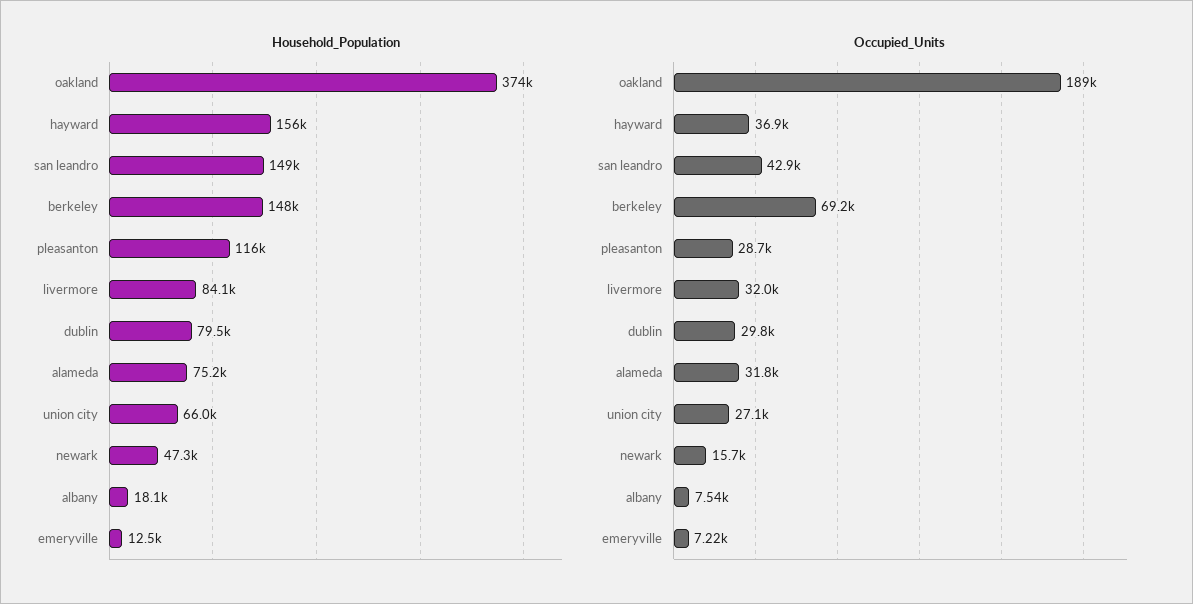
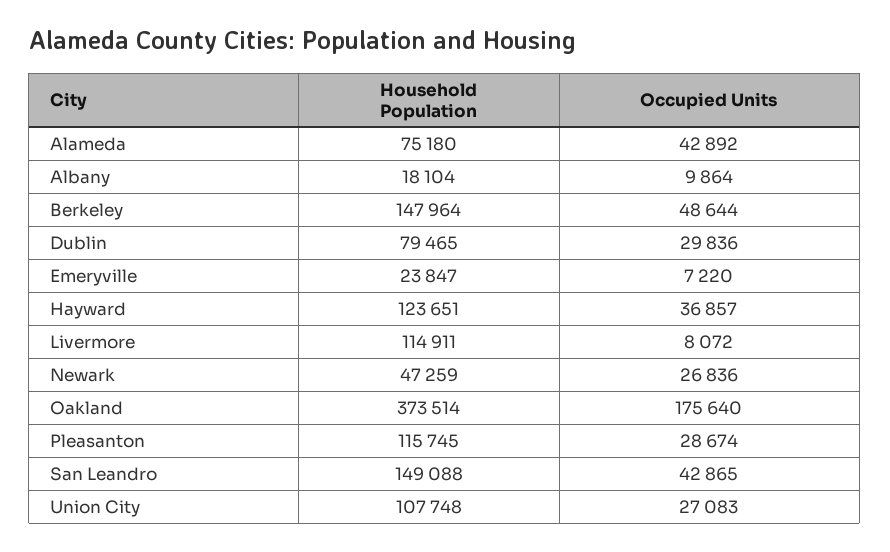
Household_Population, hayward: 156000 -> 123651
Household_Population, livermore: 84100 -> 114911
Household_Population, union city: 66000 -> 107748
Household_Population, emeryville: 12500 -> 23847
Occupied_Units, oakland: 189000 -> 175640
Occupied_Units, berkeley: 69200 -> 48644
Occupied_Units, livermore: 32000 -> 8072
Occupied_Units, alameda: 31800 -> 42892
Occupied_Units, newark: 15700 -> 26836
Occupied_Units, albany: 7540 -> 9864

